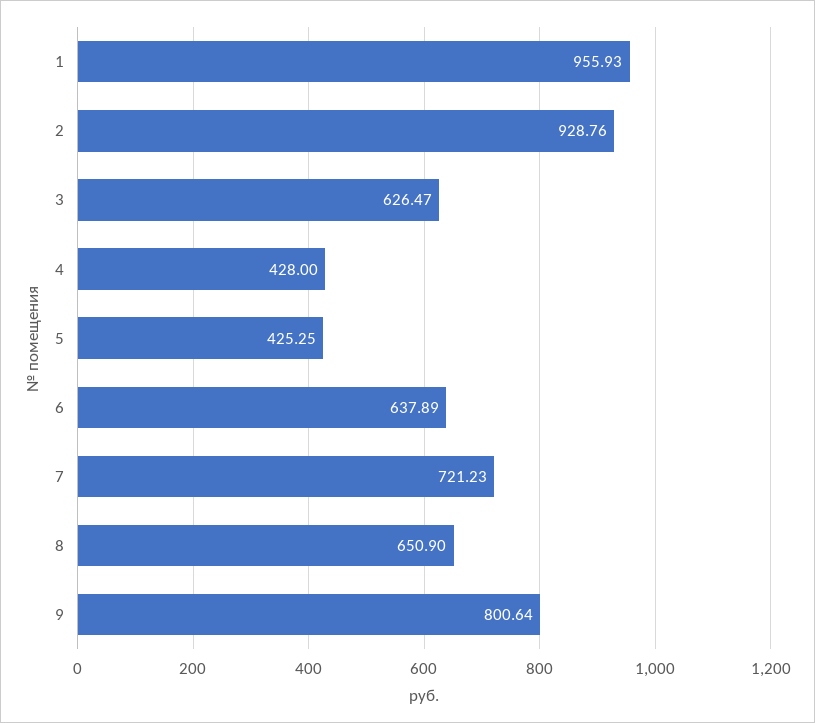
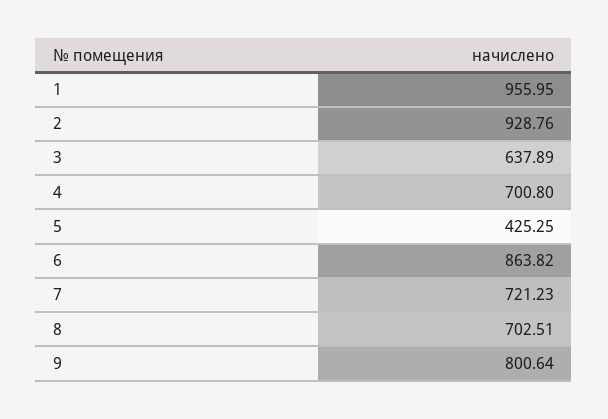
1: 955.93 -> 955.95
3: 626.47 -> 637.89
4: 428 -> 700.8
6: 637.89 -> 863.82
8: 650.9 -> 702.51

